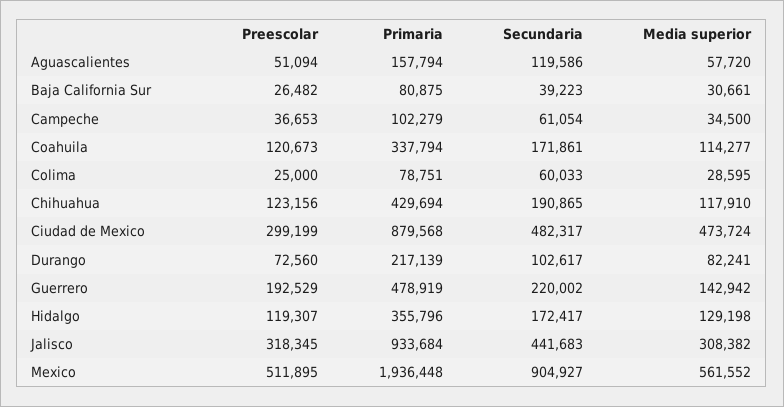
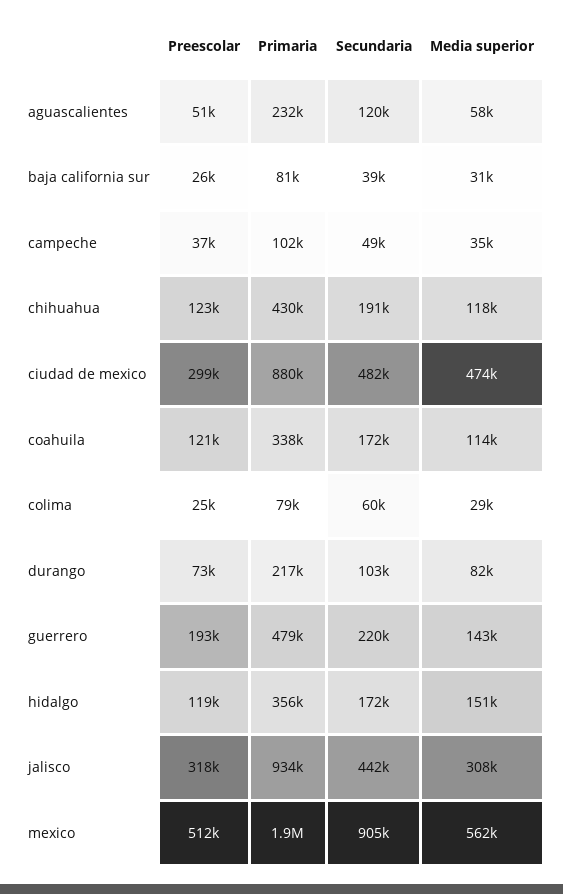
Primaria, Aguascalientes: 157794 -> 232000
Secundaria, Campeche: 61054 -> 49000
Media superior, Hidalgo: 129198 -> 151000

